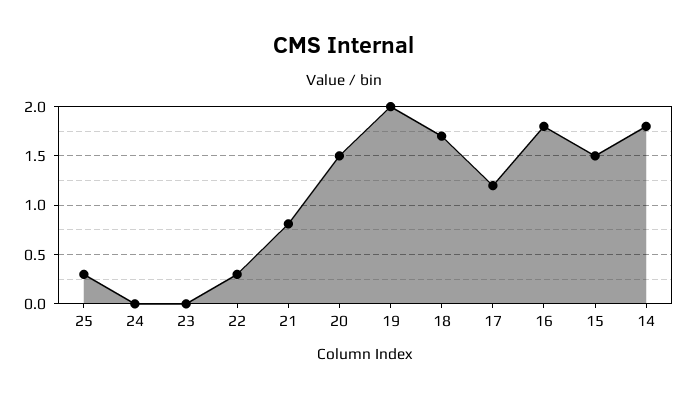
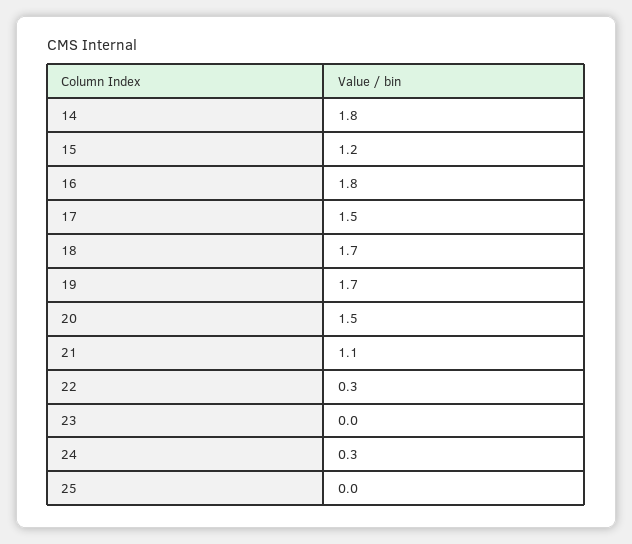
25: 0.3 -> 0
24: 0 -> 0.3
21: 0.8 -> 1.1
19: 2 -> 1.7
17: 1.2 -> 1.5
15: 1.5 -> 1.2

